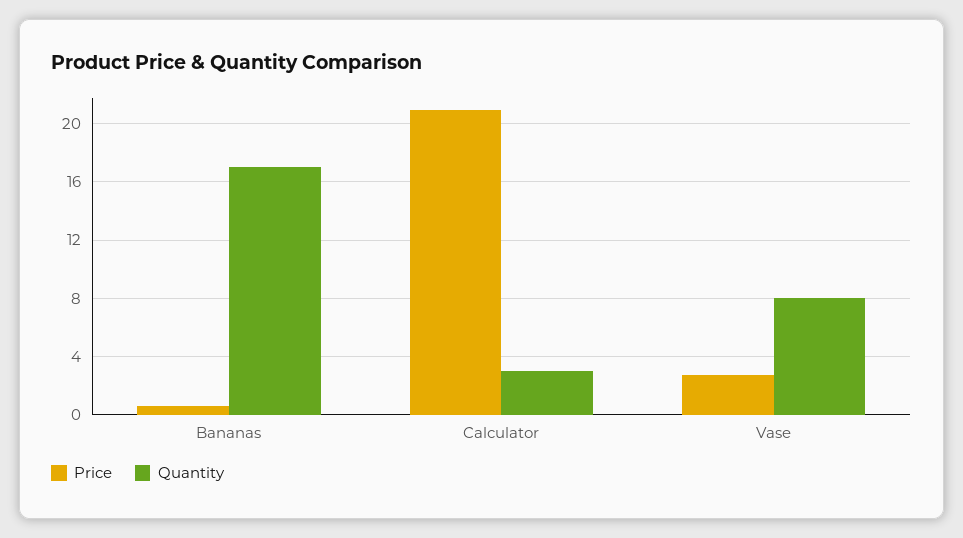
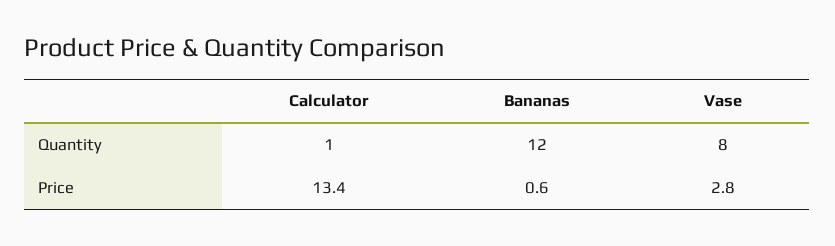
Quantity, Bananas: 17 -> 12
Price, Calculator: 21 -> 13.4
Quantity, Calculator: 3 -> 1

